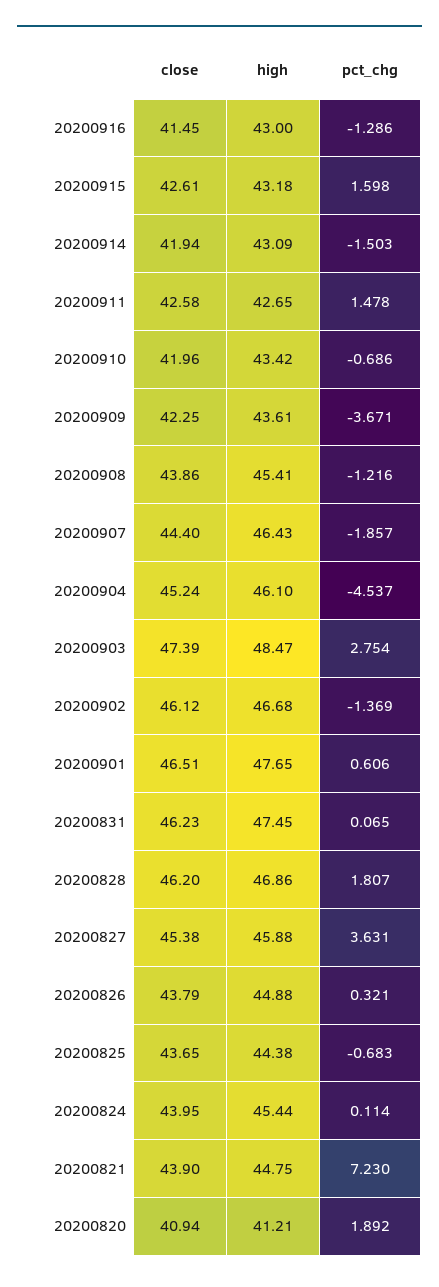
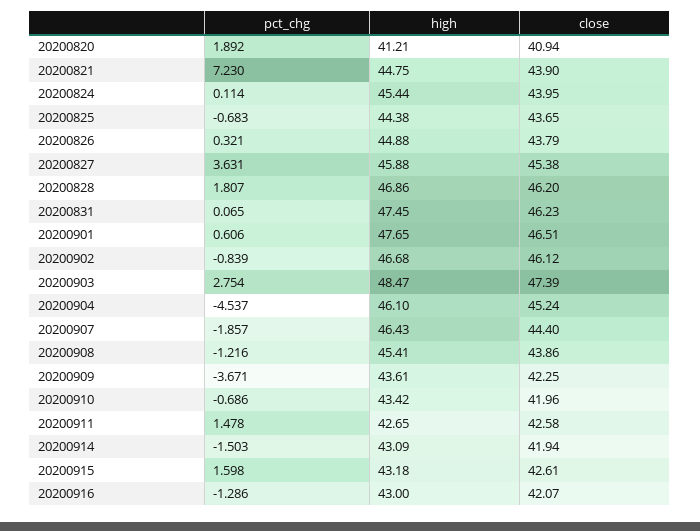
close, 20200916: 41.45 -> 42.07
pct_chg, 20200902: -1.369 -> -0.839

